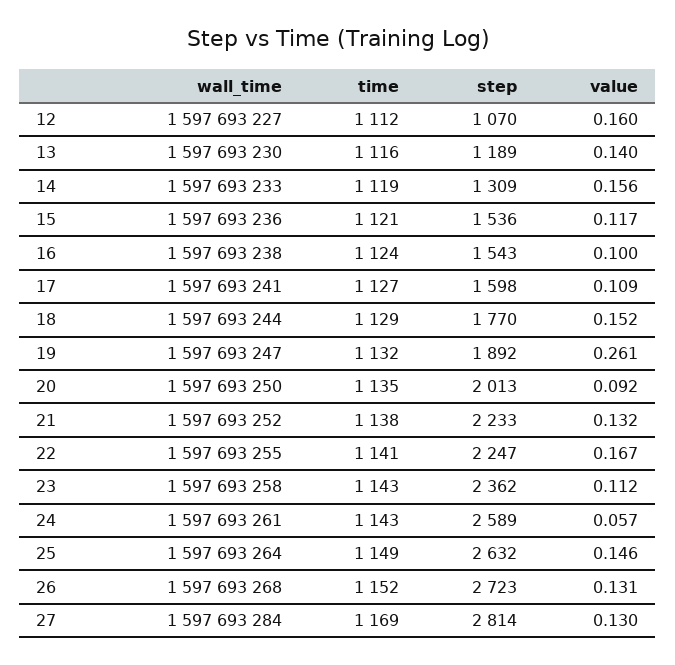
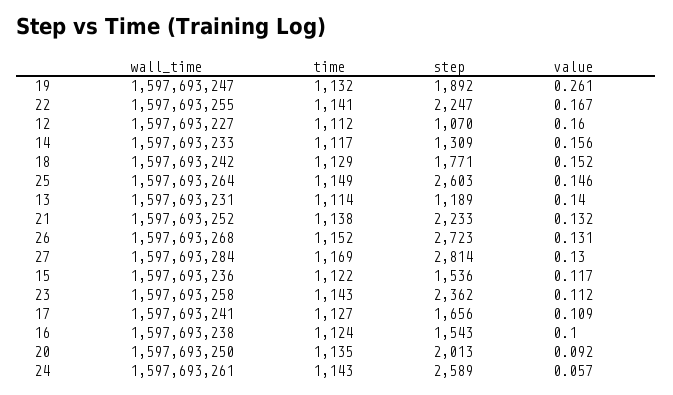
wall_time, 13: 1597693230 -> 1597693231
time, 13: 1116 -> 1114
time, 14: 1119 -> 1117
time, 15: 1121 -> 1122
step, 17: 1598 -> 1656
wall_time, 18: 1597693244 -> 1597693242
step, 18: 1770 -> 1771
step, 25: 2632 -> 2603

